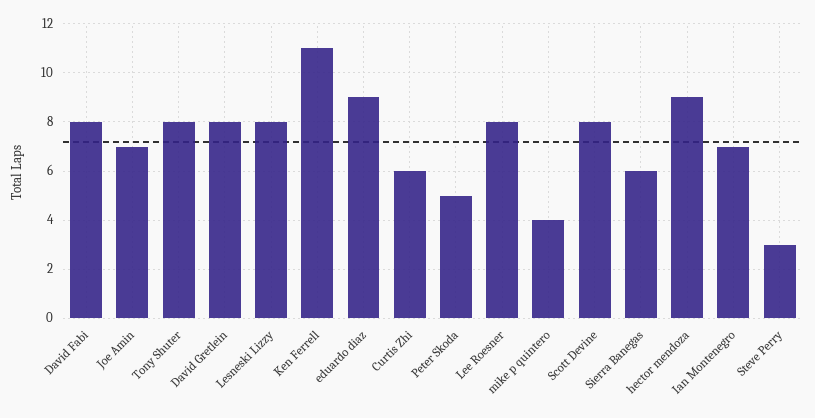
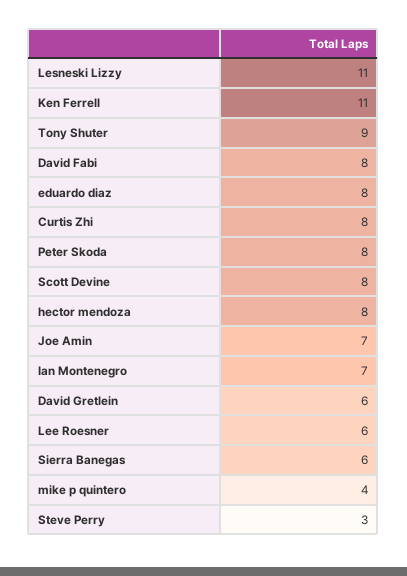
Tony Shuter: 8 -> 9
David Gretlein: 8 -> 6
Lesneski Lizzy: 8 -> 11
eduardo diaz: 9 -> 8
Curtis Zhi: 6 -> 8
Peter Skoda: 5 -> 8
Lee Roesner: 8 -> 6
hector mendoza: 9 -> 8

